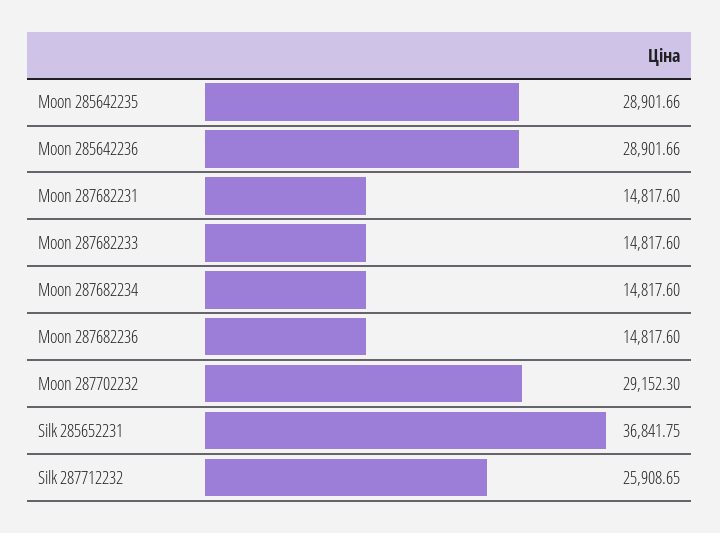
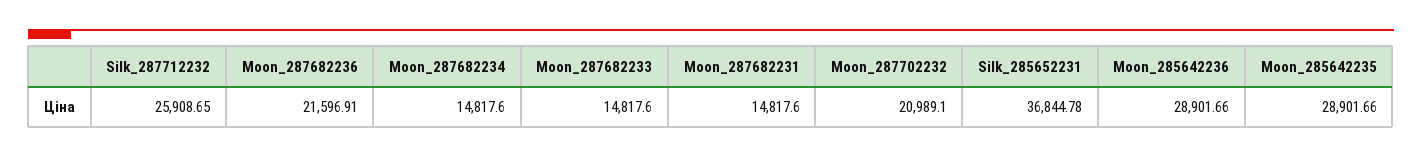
Moon 287682236: 14817.6 -> 21596.91
Moon 287702232: 29152.3 -> 20989.1
Silk 285652231: 36841.75 -> 36844.78

